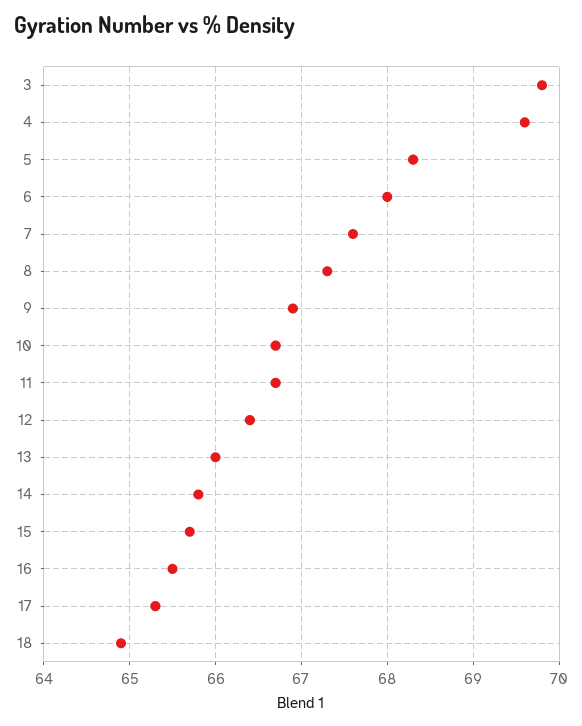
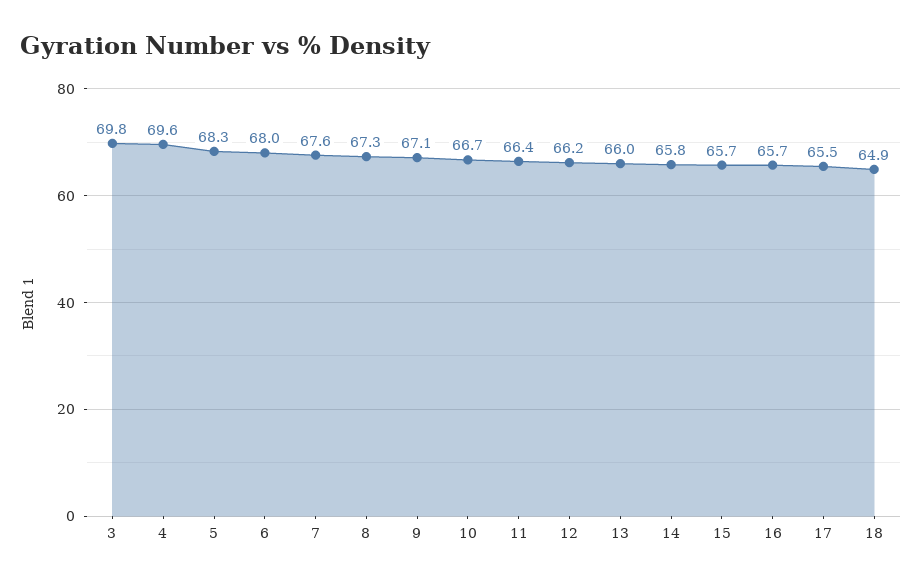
9: 66.9 -> 67.1
11: 66.7 -> 66.4
12: 66.4 -> 66.2
16: 65.5 -> 65.7
17: 65.3 -> 65.5

